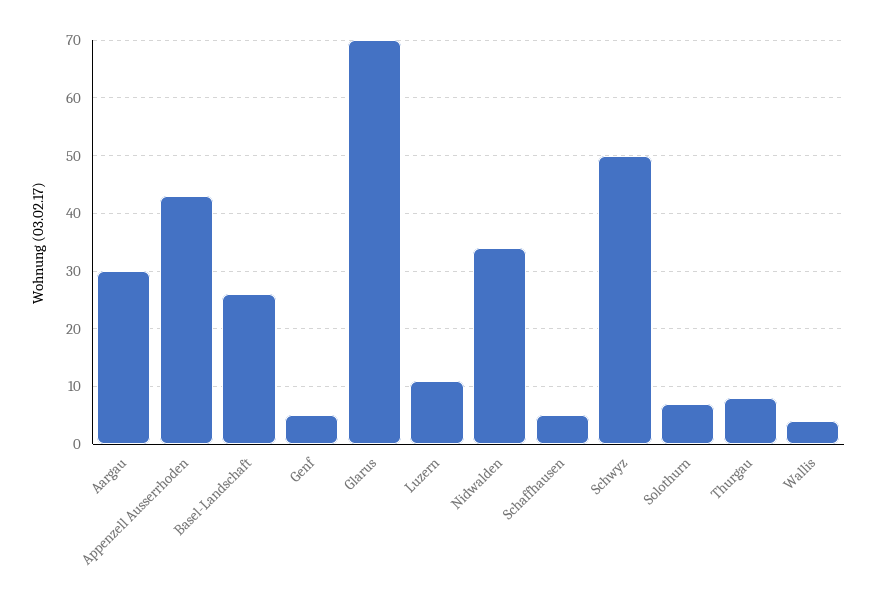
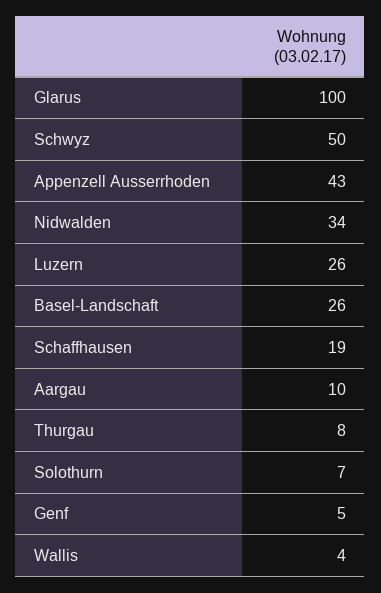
Aargau: 30 -> 10
Glarus: 70 -> 100
Luzern: 10 -> 26
Schaffhausen: 5 -> 19

